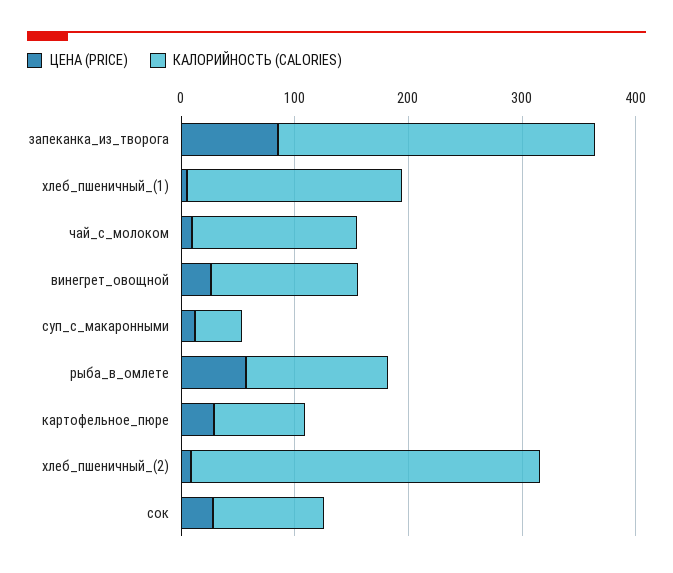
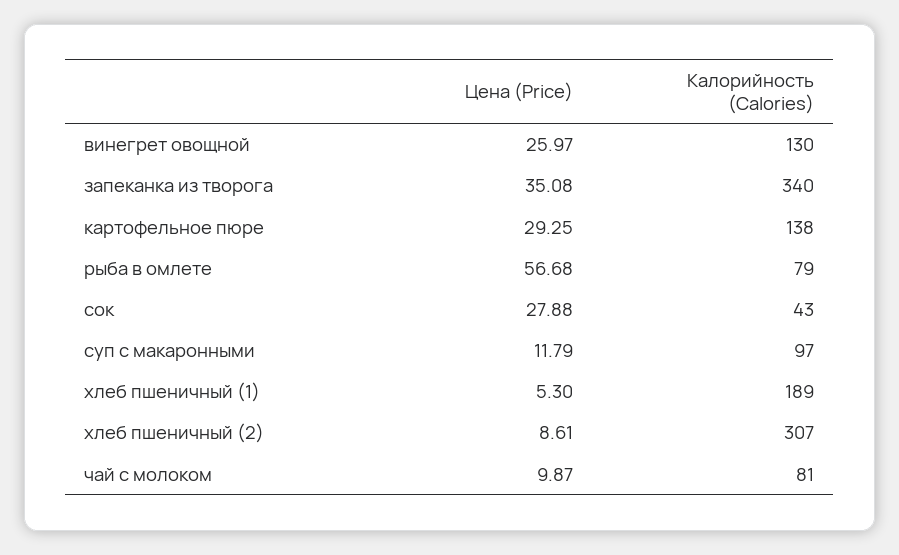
ЦЕНА (PRICE), запеканка_из_творога: 80 -> 35.08
КАЛОРИЙНОСТЬ (CALORIES), запеканка_из_творога: 280 -> 340
КАЛОРИЙНОСТЬ (CALORIES), чай_с_молоком: 140 -> 81
КАЛОРИЙНОСТЬ (CALORIES), суп_с_макаронными: 40 -> 97
КАЛОРИЙНОСТЬ (CALORIES), рыба_в_омлете: 120 -> 79
КАЛОРИЙНОСТЬ (CALORIES), картофельное_пюре: 80 -> 138
КАЛОРИЙНОСТЬ (CALORIES), сок: 100 -> 43

